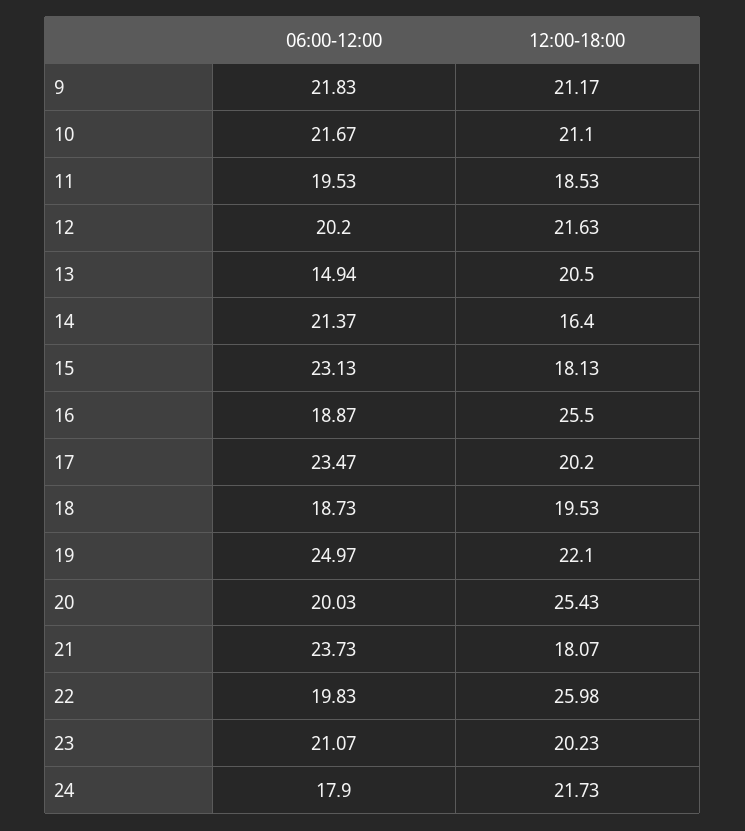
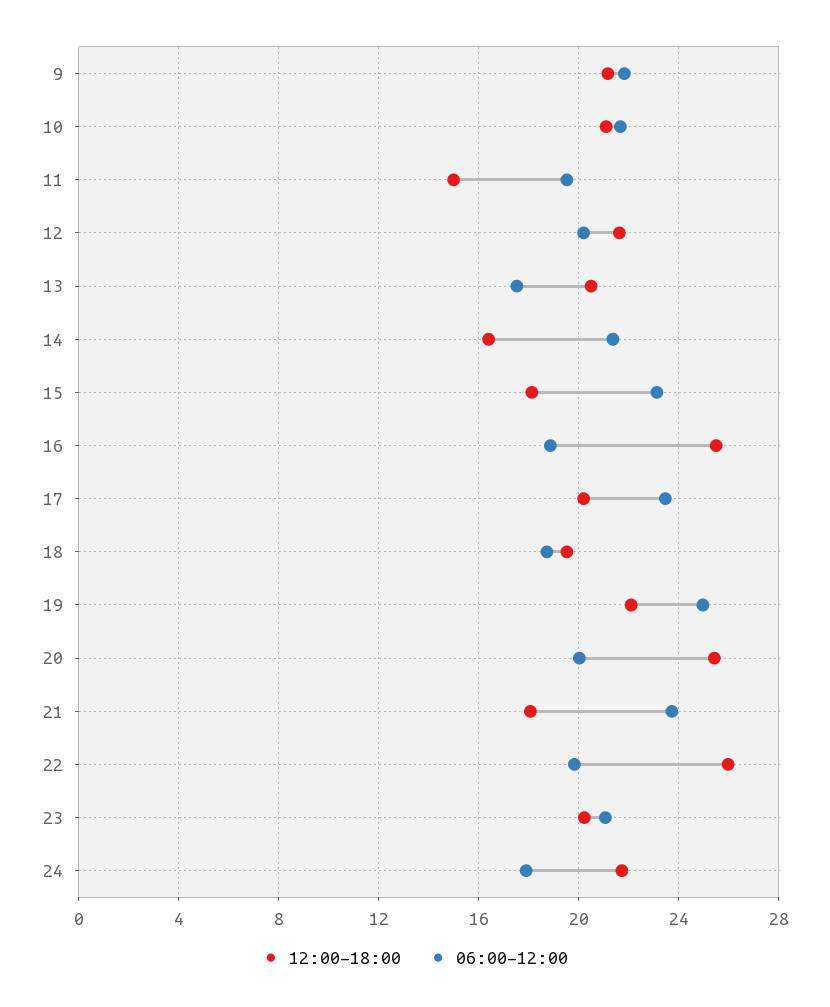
12:00-18:00, 11: 18.53 -> 15
06:00-12:00, 13: 14.94 -> 17.5

